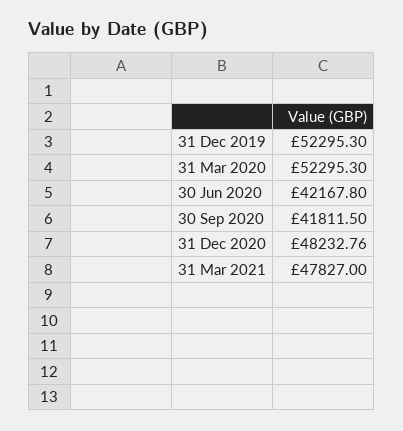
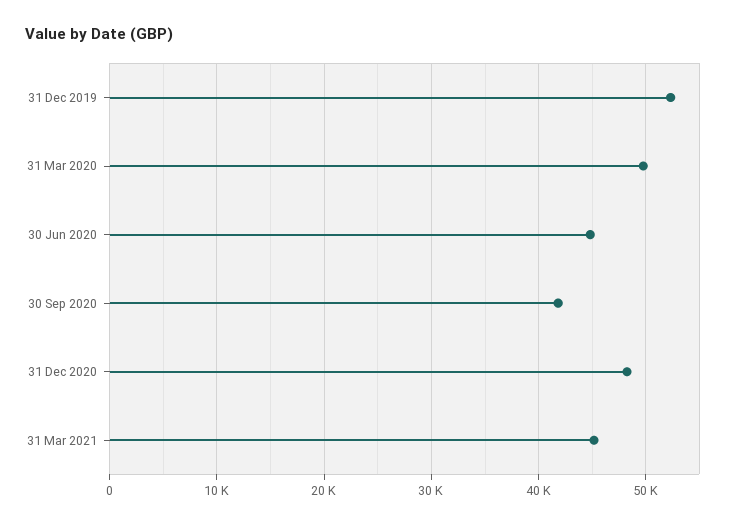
31 Mar 2020: 52295.3 -> 50000
30 Jun 2020: 42167.8 -> 45000
31 Mar 2021: 47827 -> 45000

